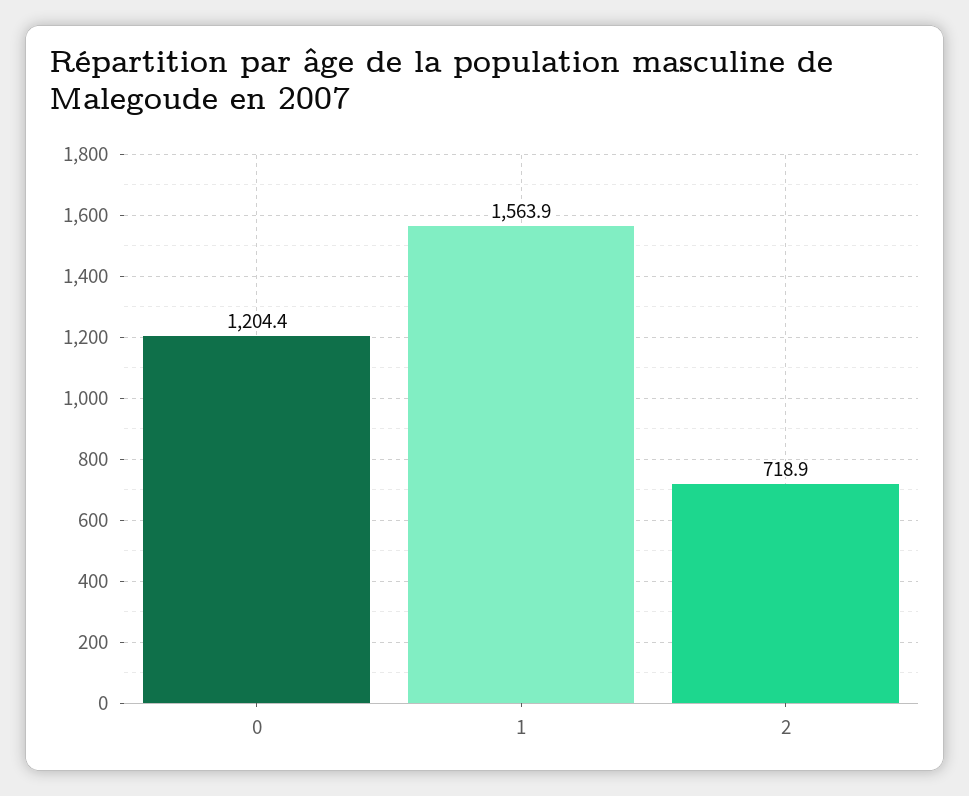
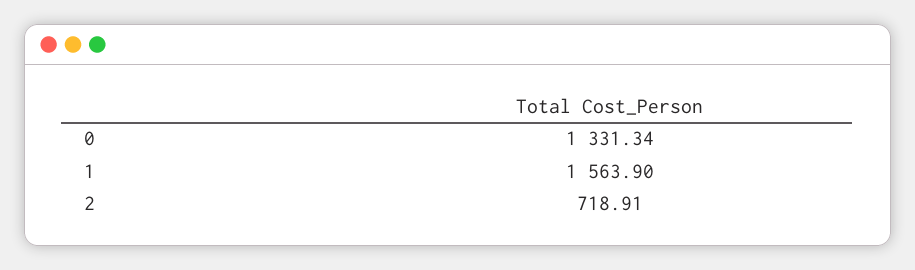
0: 1204.4 -> 1331.34

